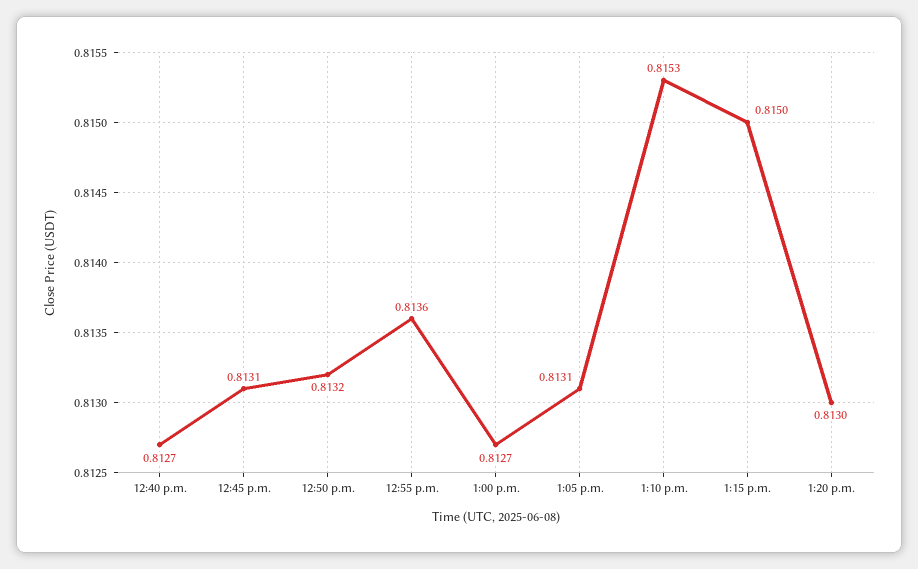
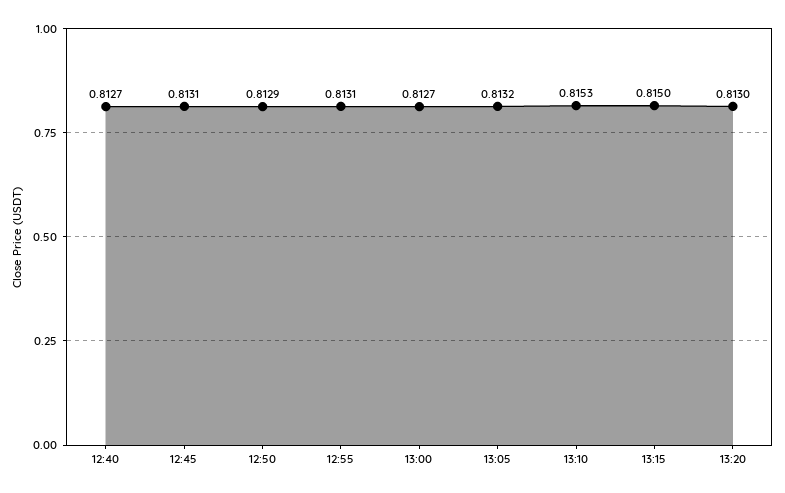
12:50 p.m.: 0.8132 -> 0.8129
12:55 p.m.: 0.8136 -> 0.8131
1:05 p.m.: 0.8131 -> 0.8132

